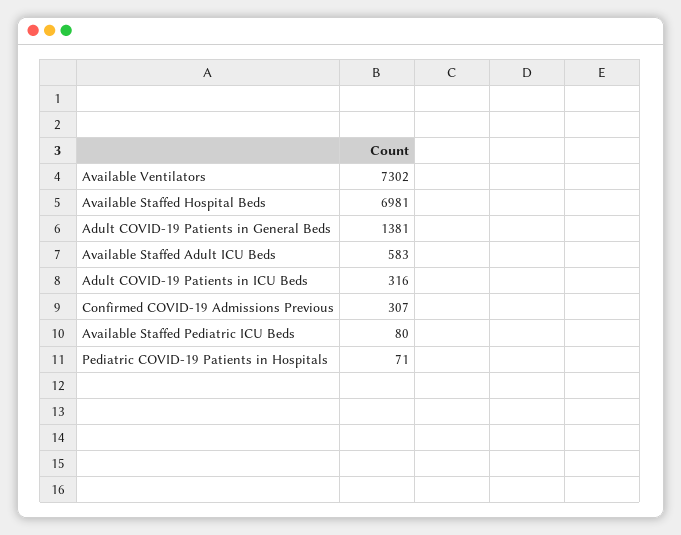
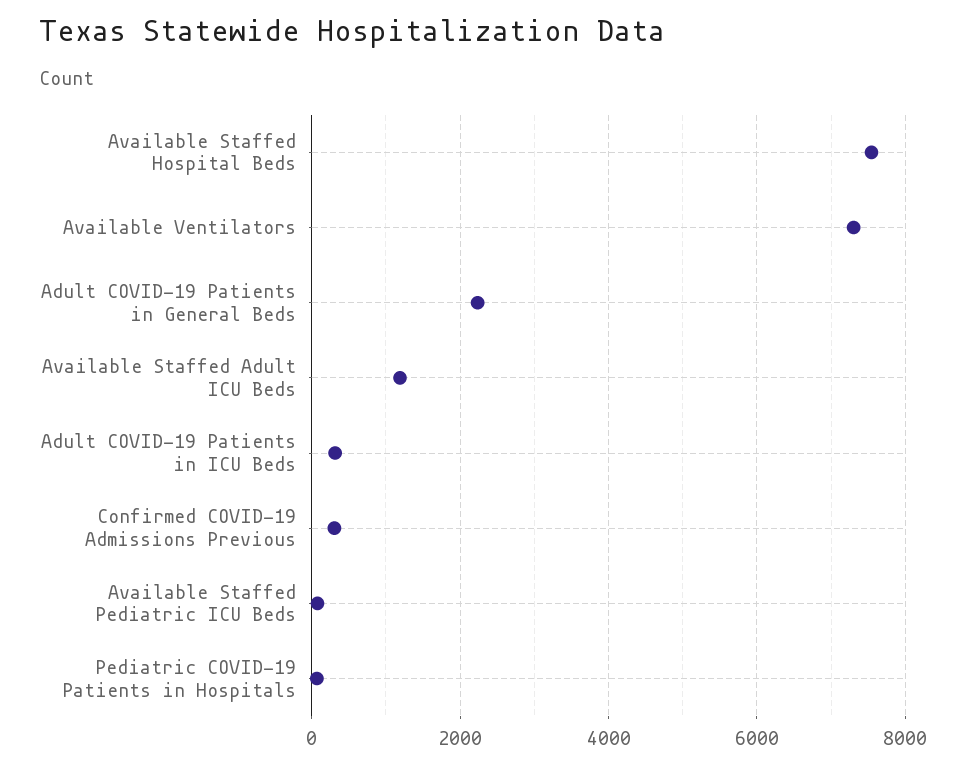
Available Staffed Hospital Beds: 6981 -> 7600
Adult COVID-19 Patients in General Beds: 1381 -> 2200
Available Staffed Adult ICU Beds: 583 -> 1200

